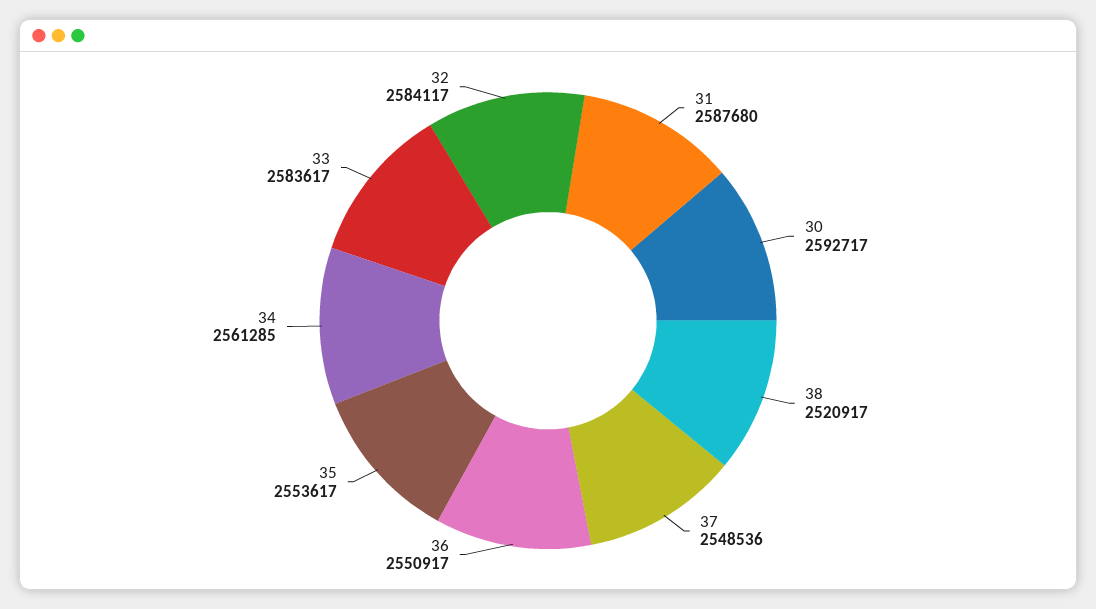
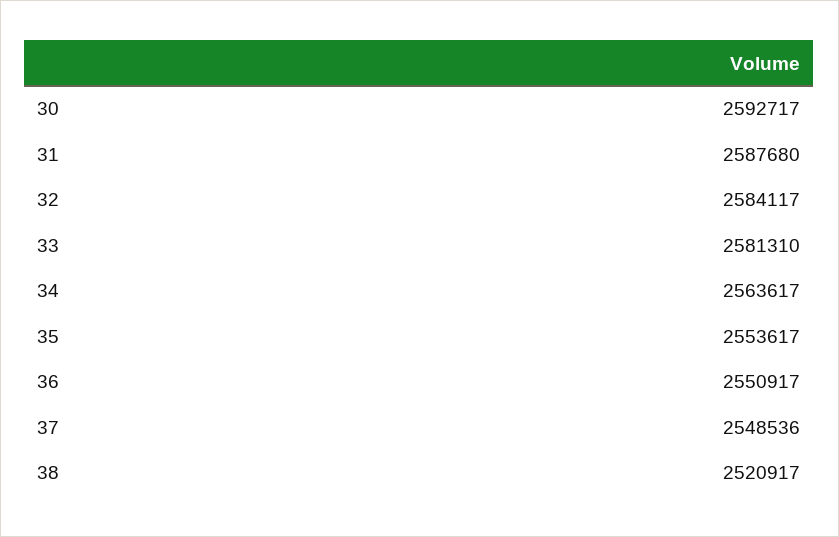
34: 2561285 -> 2563617
33: 2583617 -> 2581310

